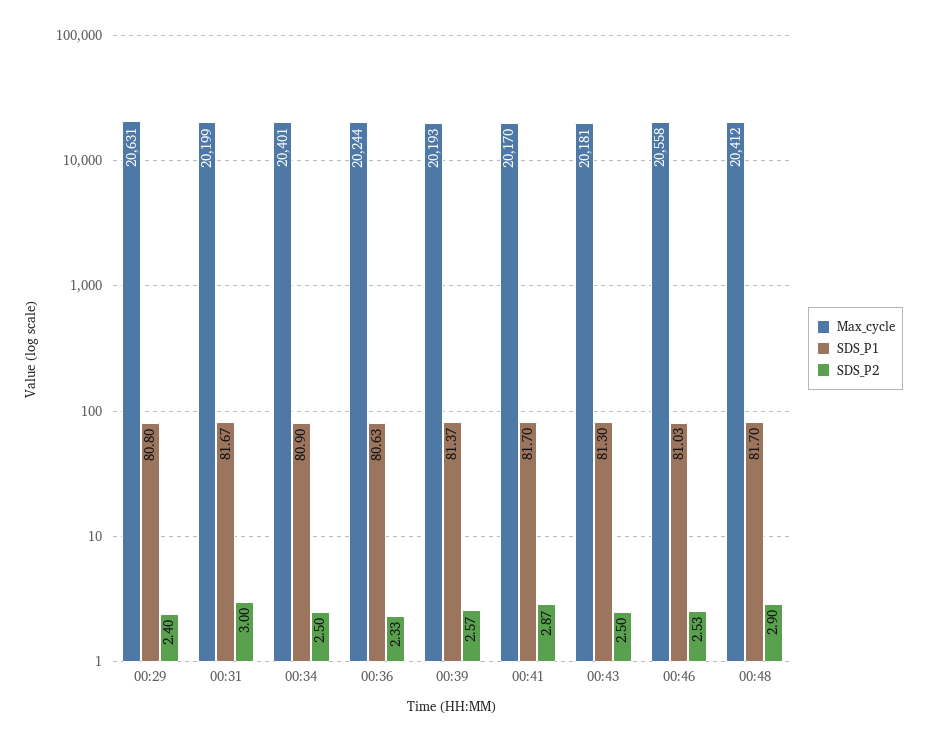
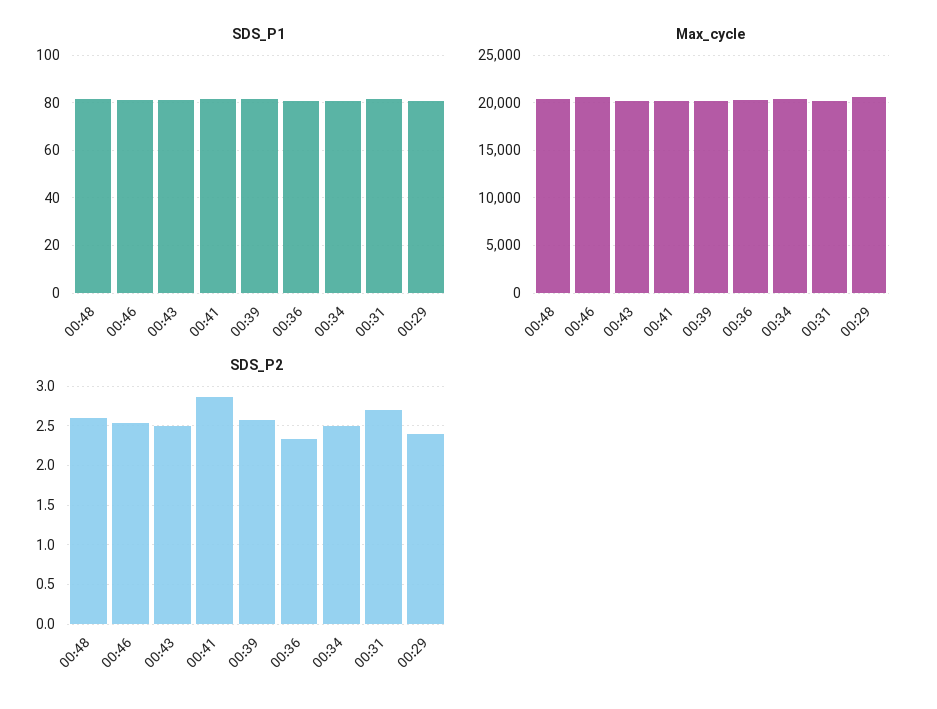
SDS_P2, 00:31: 3 -> 2.7
SDS_P2, 00:48: 2.9 -> 2.6

